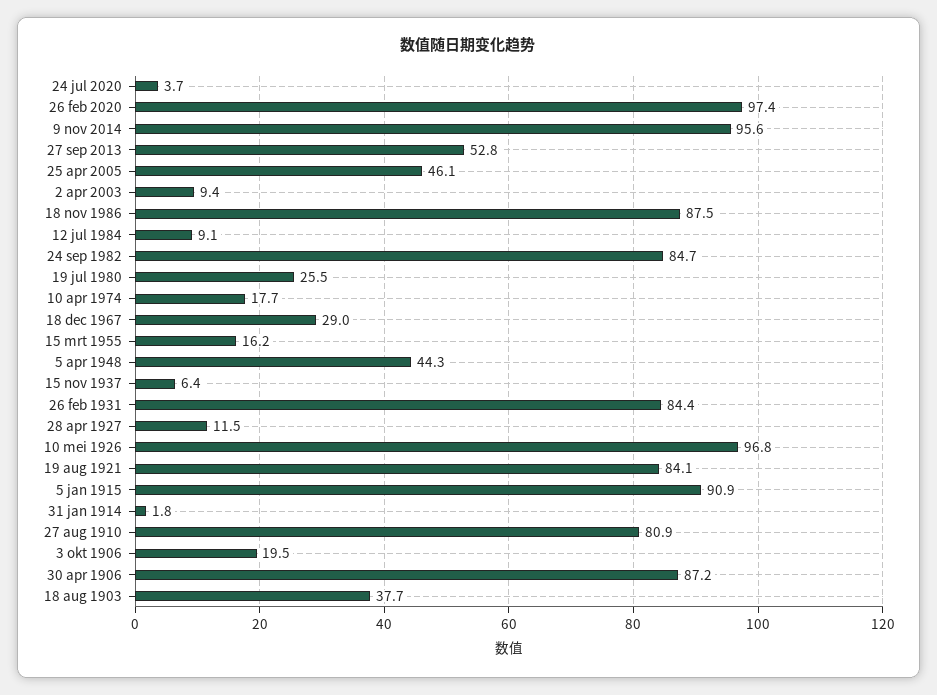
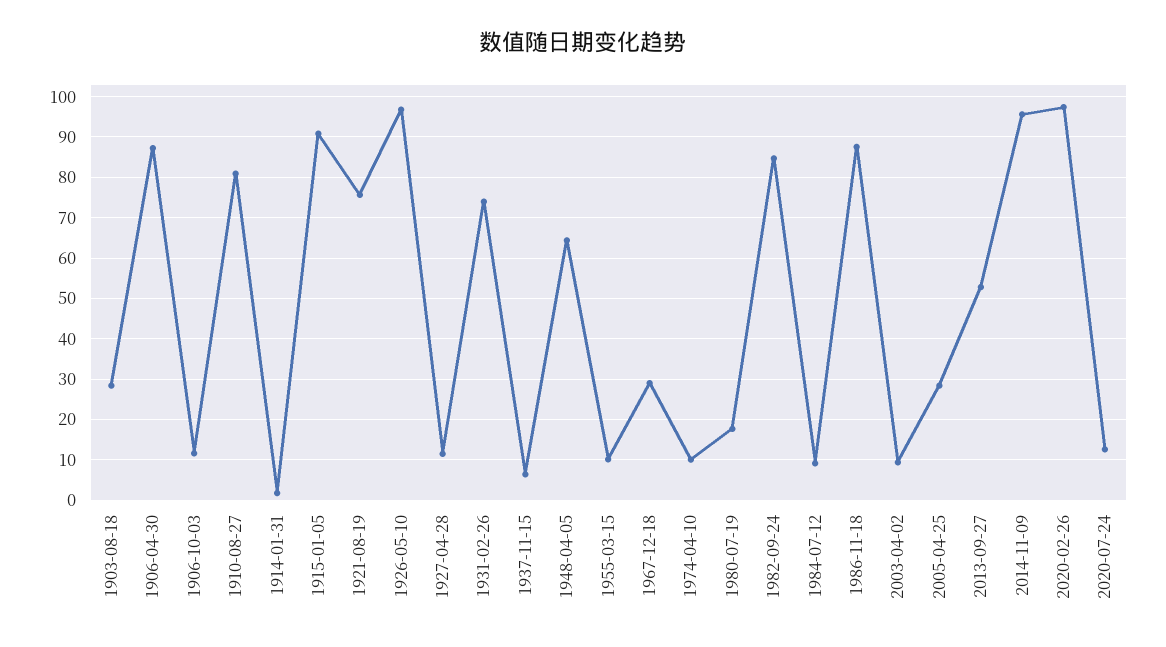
24 jul 2020: 3.7 -> 12
25 apr 2005: 46.1 -> 28
19 jul 1980: 25.5 -> 18
10 apr 1974: 17.7 -> 10
15 mrt 1955: 16.2 -> 10
5 apr 1948: 44.3 -> 64
26 feb 1931: 84.4 -> 74
19 aug 1921: 84.1 -> 76
3 okt 1906: 19.5 -> 12
18 aug 1903: 37.7 -> 28

